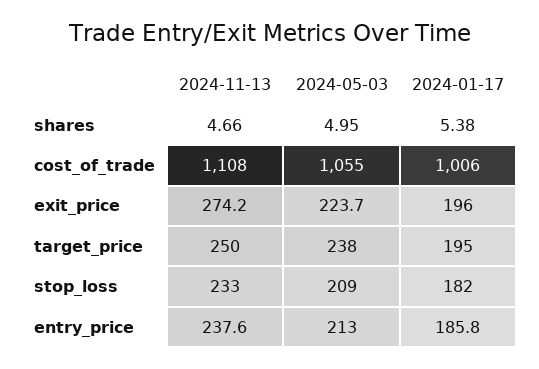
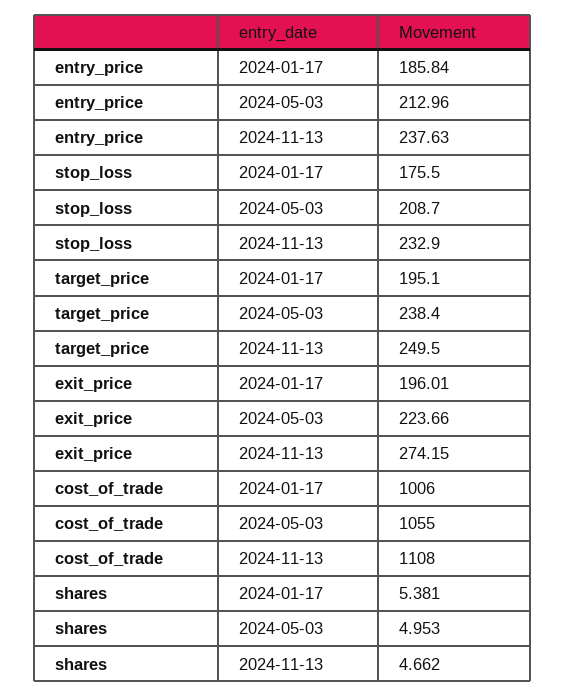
2024-01-17, stop_loss: 182 -> 175.5

